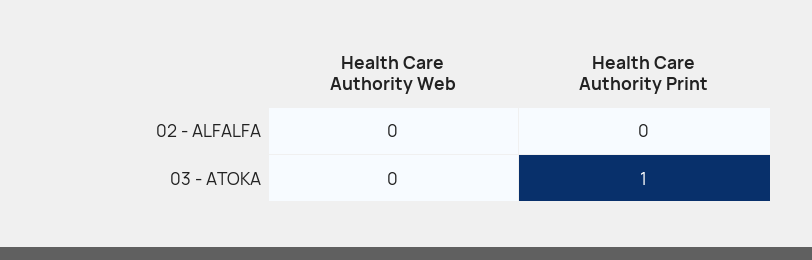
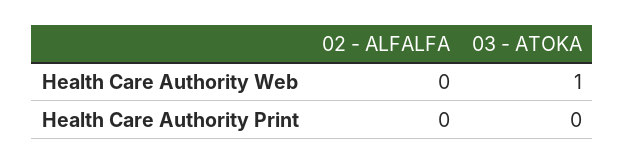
Health Care Authority Web, 03 - ATOKA: 0 -> 1
Health Care Authority Print, 03 - ATOKA: 1 -> 0

